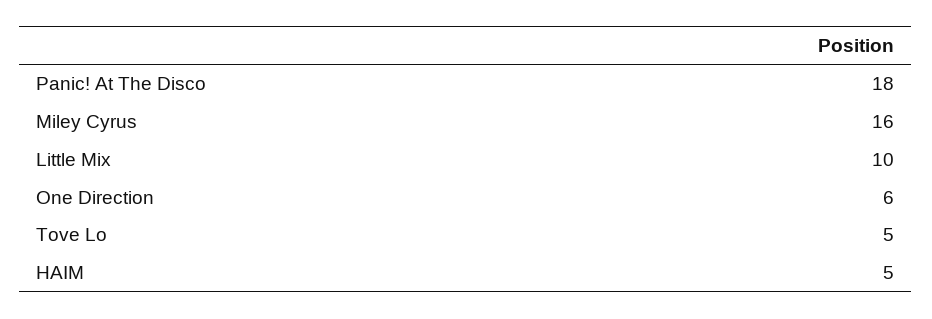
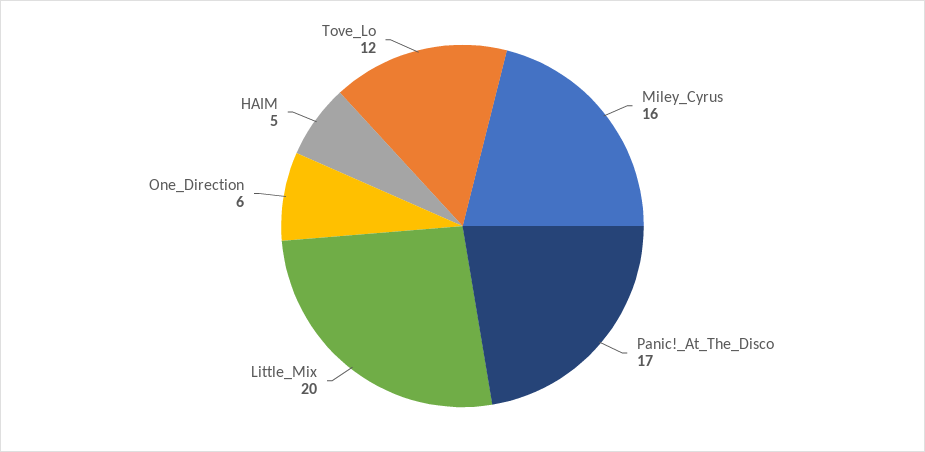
Panic! At The Disco: 18 -> 17
Little Mix: 10 -> 20
Tove Lo: 5 -> 12

